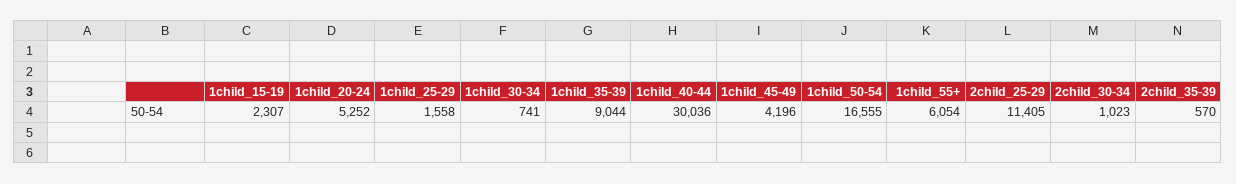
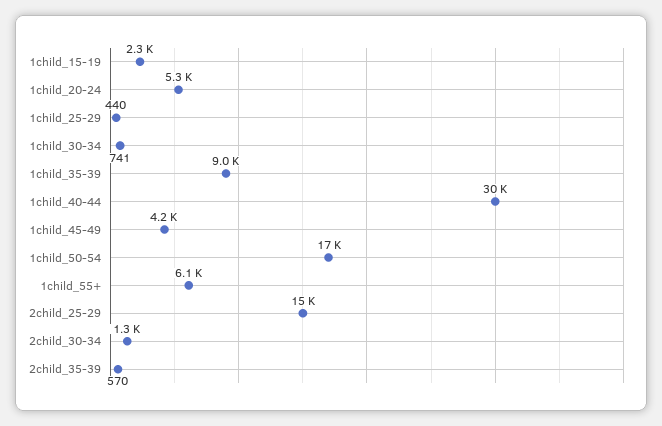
1child_25-29: 1558 -> 440
2child_25-29: 11405 -> 15000
2child_30-34: 1023 -> 1300

